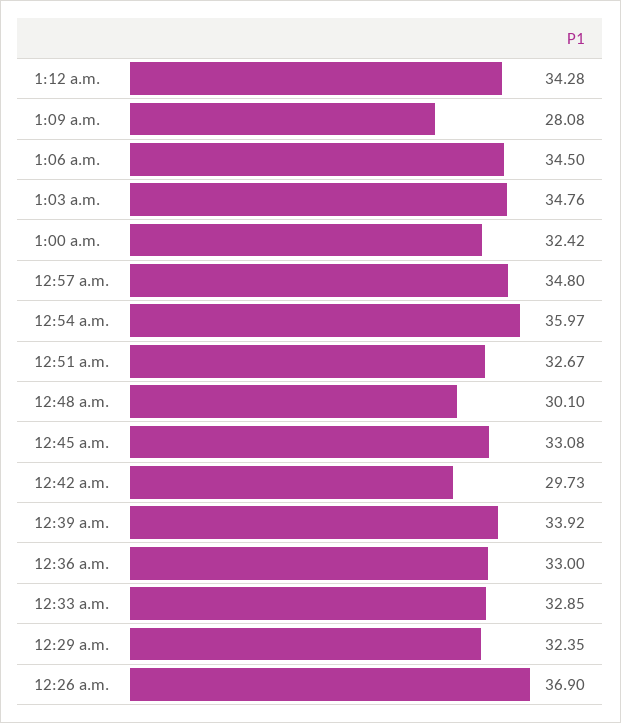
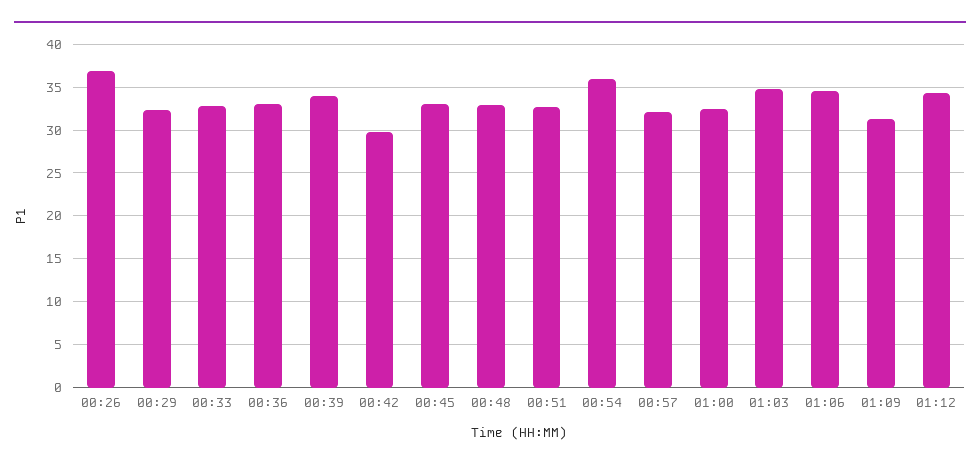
1:09 a.m.: 28.08 -> 31
12:57 a.m.: 34.8 -> 32
12:48 a.m.: 30.1 -> 33

